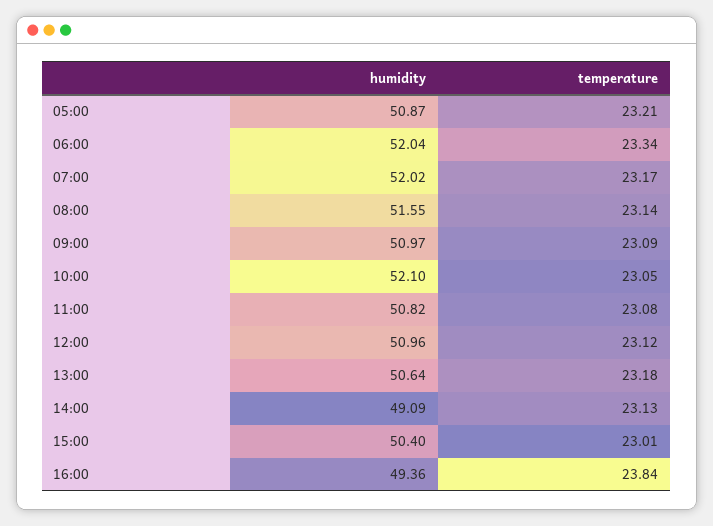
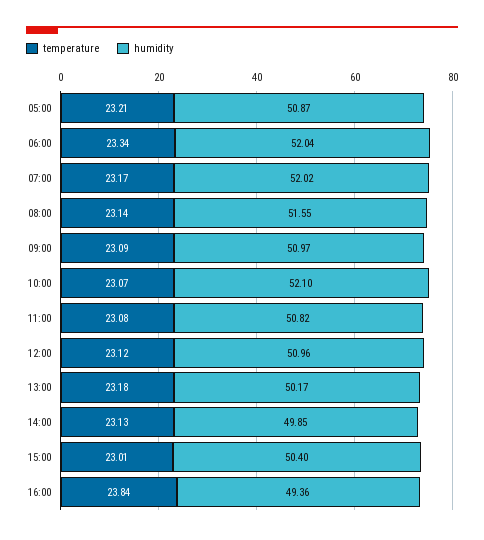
temperature, 10:00: 23.05 -> 23.07
humidity, 13:00: 50.64 -> 50.17
humidity, 14:00: 49.09 -> 49.85

